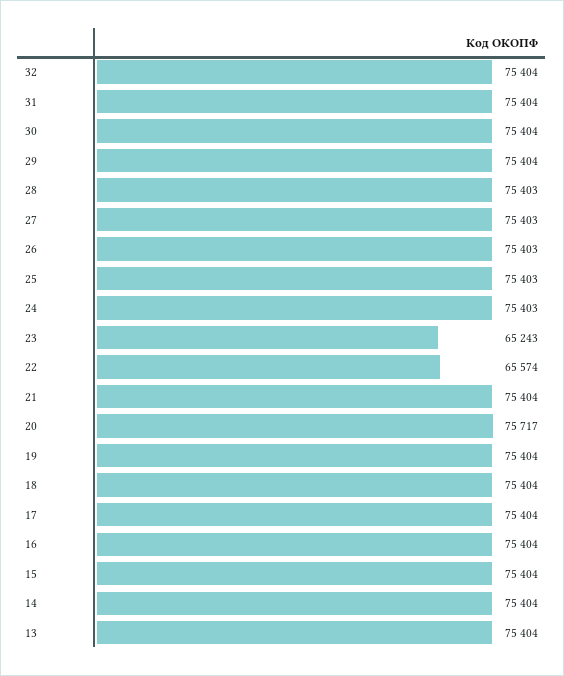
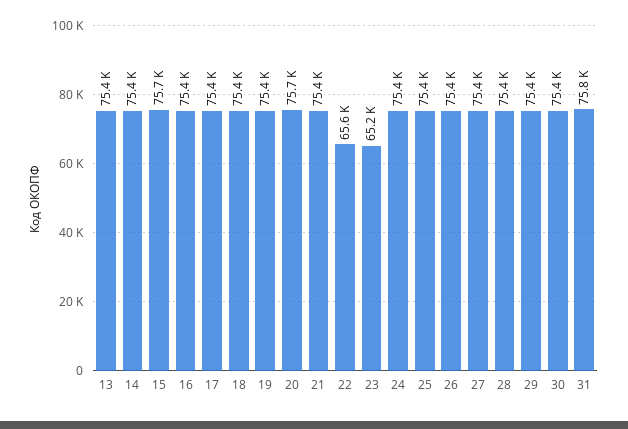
32: 75404 -> none
31: 75404 -> 75800
15: 75404 -> 75700

